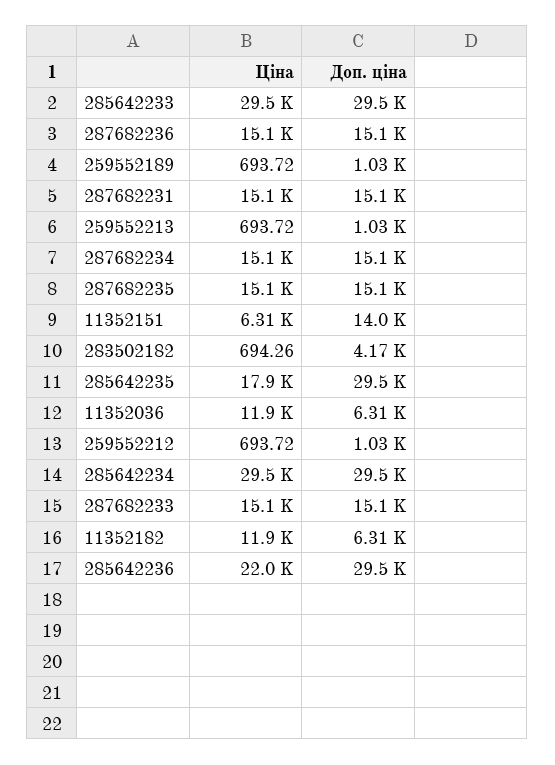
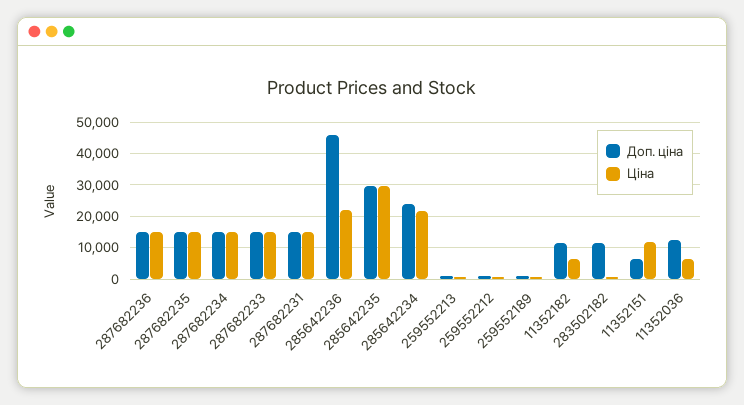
Ціна, 285642233: 29500 -> none
Доп. ціна, 285642233: 29500 -> none
Ціна, 11352151: 6310 -> 12000
Доп. ціна, 11352151: 14000 -> 6000
Доп. ціна, 283502182: 4170 -> 12000
Ціна, 285642235: 17900 -> 30000
Ціна, 11352036: 11900 -> 6000
Доп. ціна, 11352036: 6310 -> 12000
Ціна, 285642234: 29500 -> 22000
Доп. ціна, 285642234: 29500 -> 24000
Ціна, 11352182: 11900 -> 6000
Доп. ціна, 11352182: 6310 -> 12000
Доп. ціна, 285642236: 29500 -> 46000

